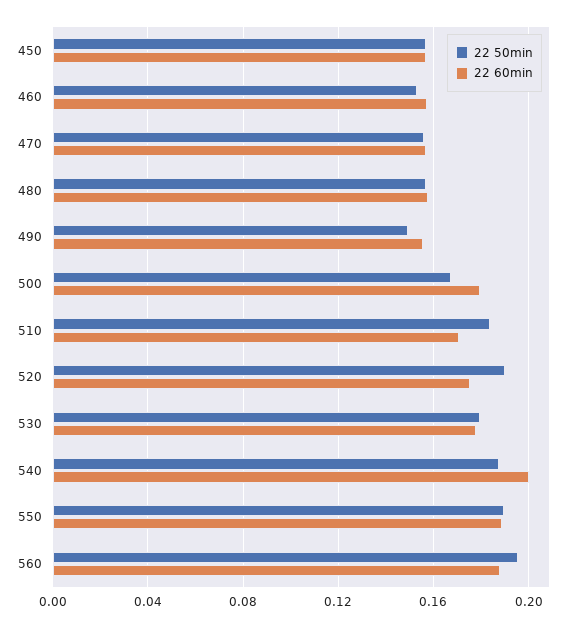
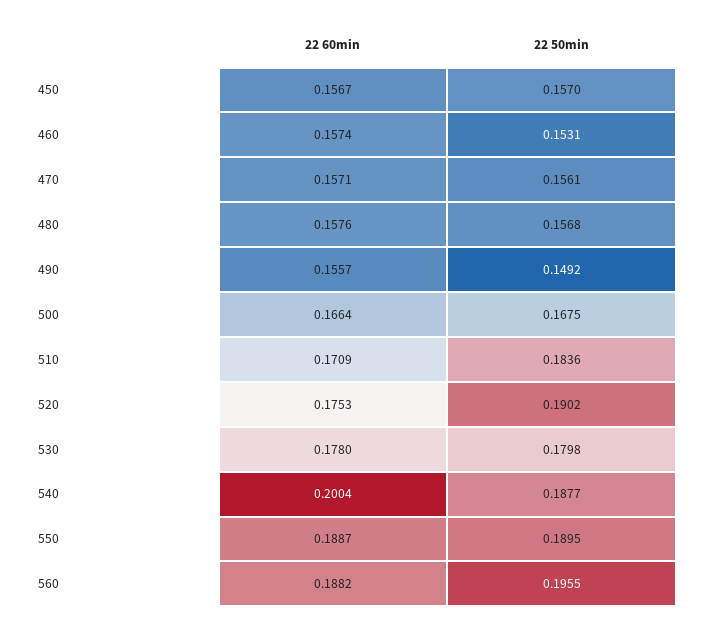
22 60min, 500: 0.18 -> 0.1664

